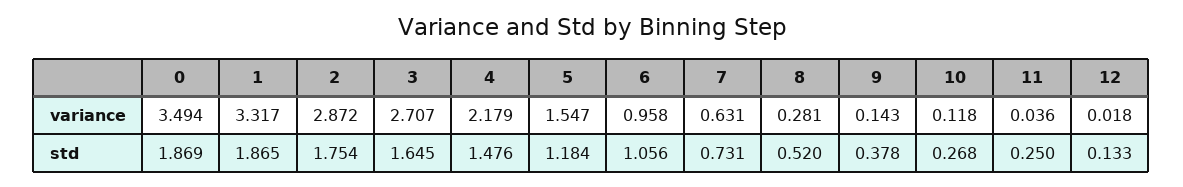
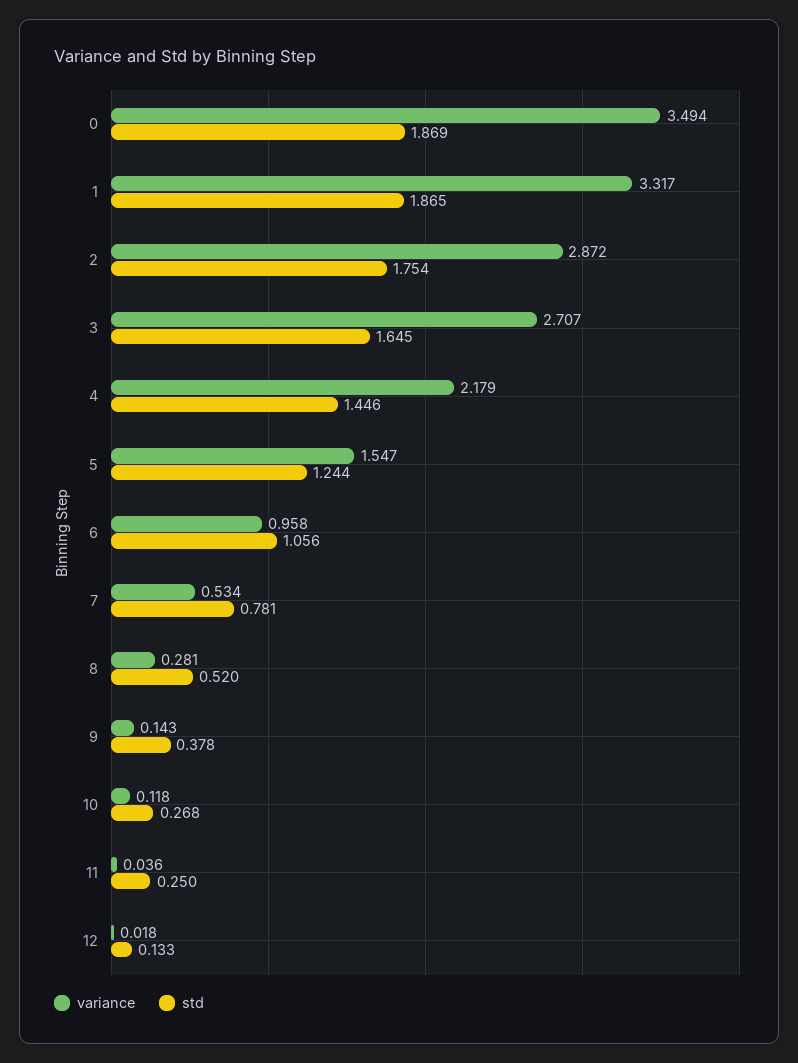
variance, 7: 0.631 -> 0.534
std, 4: 1.476 -> 1.446
std, 5: 1.184 -> 1.244
std, 7: 0.731 -> 0.781

